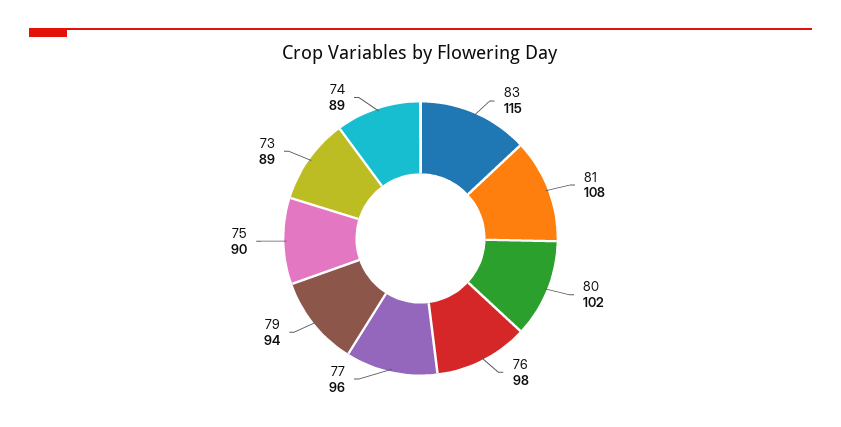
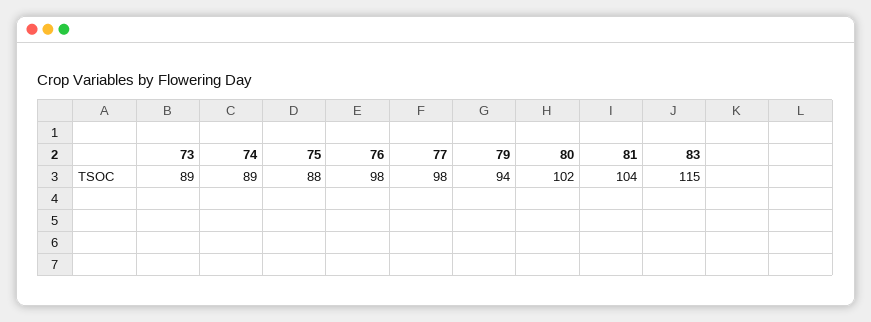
81: 108 -> 104
77: 96 -> 98
75: 90 -> 88

